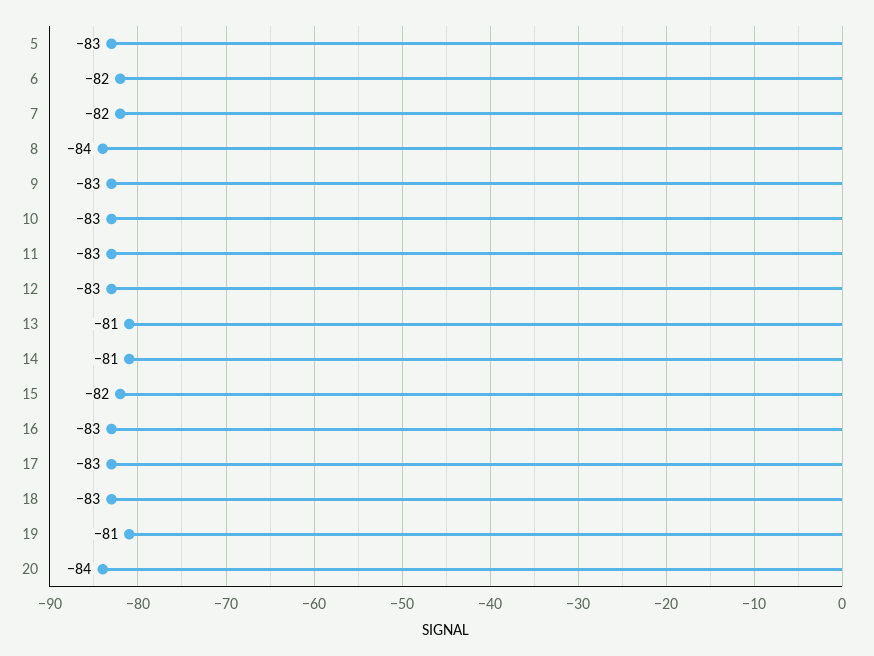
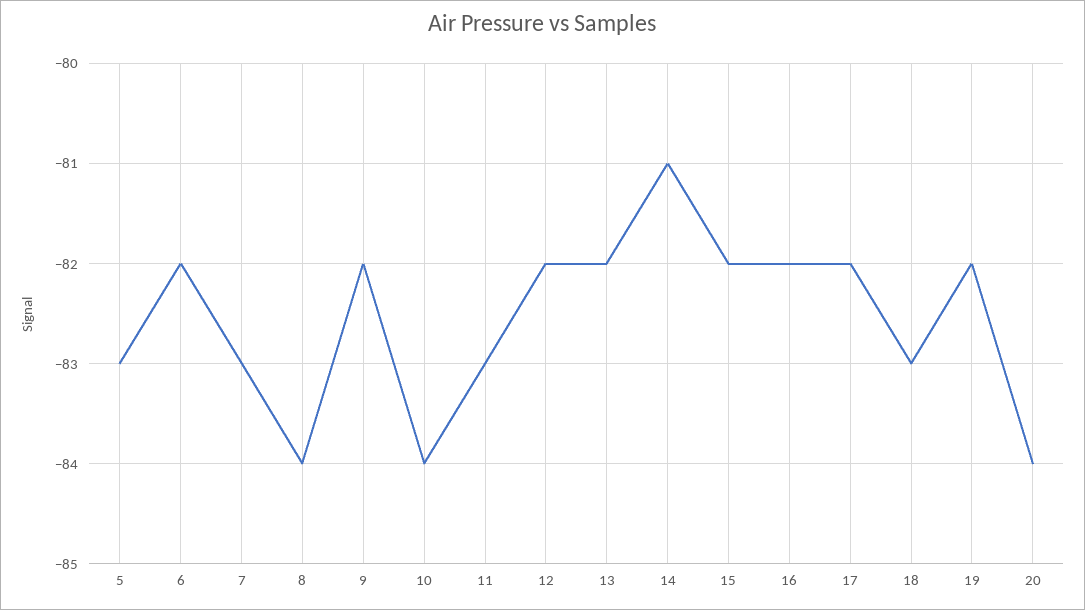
7: -82 -> -83
9: -83 -> -82
10: -83 -> -84
12: -83 -> -82
13: -81 -> -82
16: -83 -> -82
17: -83 -> -82
19: -81 -> -82

